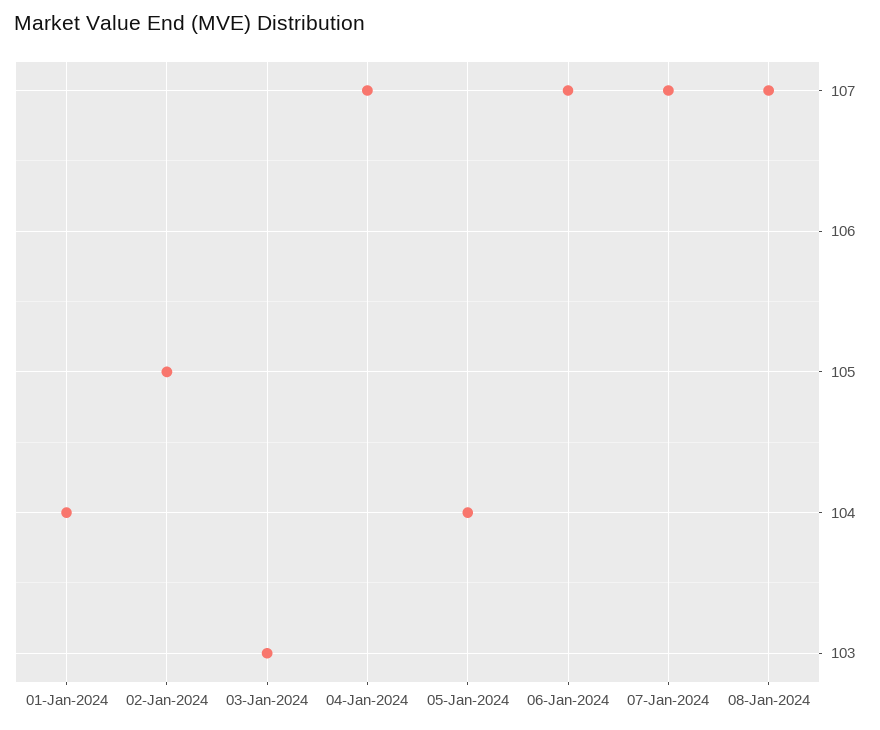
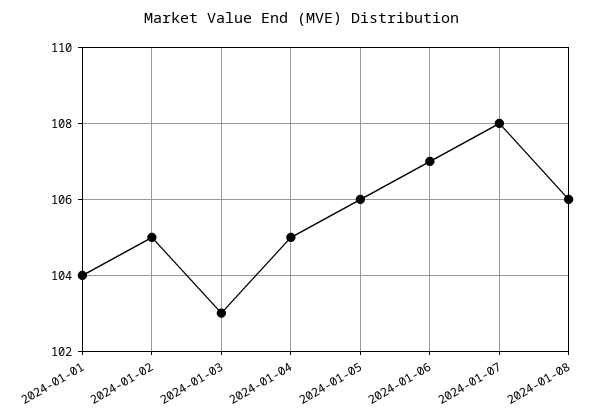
04-Jan-2024: 107 -> 105
05-Jan-2024: 104 -> 106
07-Jan-2024: 107 -> 108
08-Jan-2024: 107 -> 106

